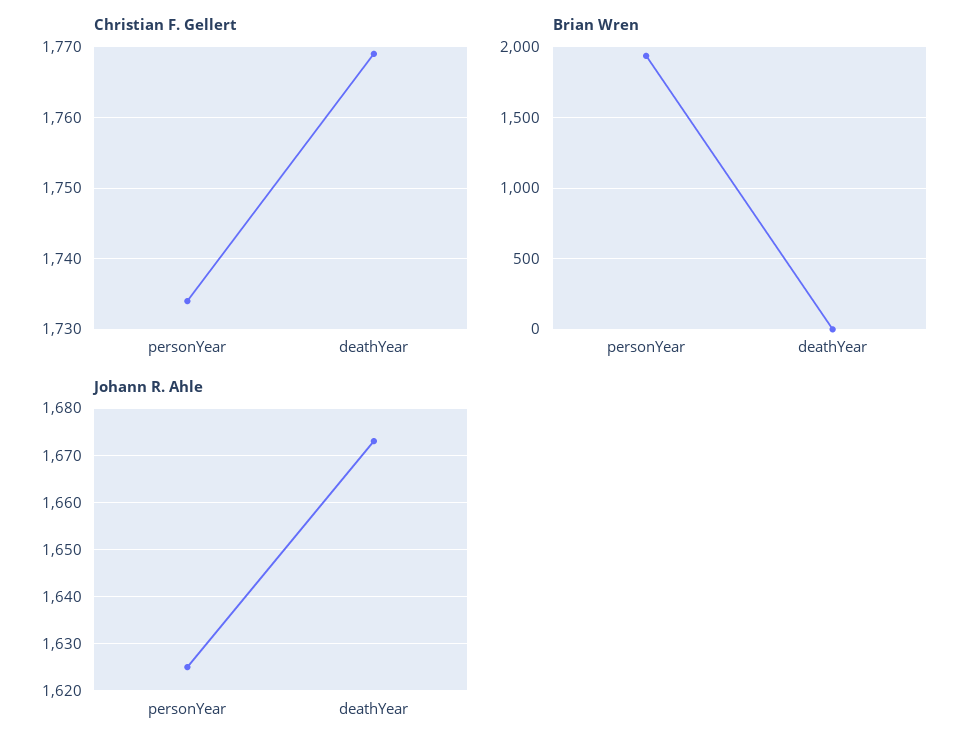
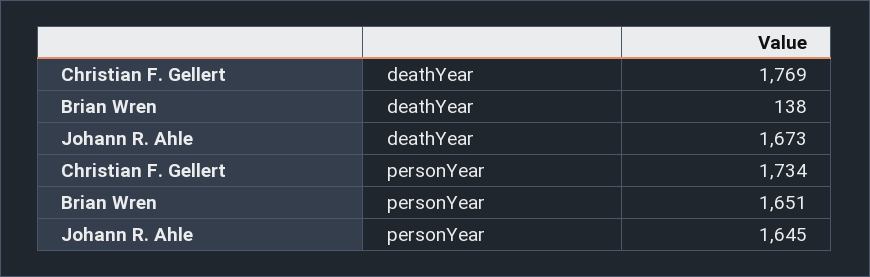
Brian Wren, personYear: 1950 -> 1651
Brian Wren, deathYear: 0 -> 138
Johann R. Ahle, personYear: 1625 -> 1645

